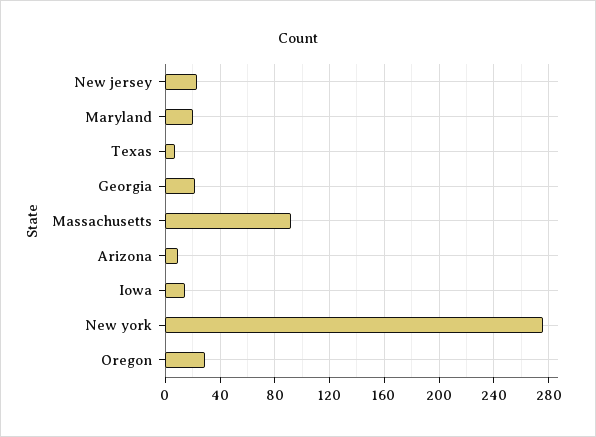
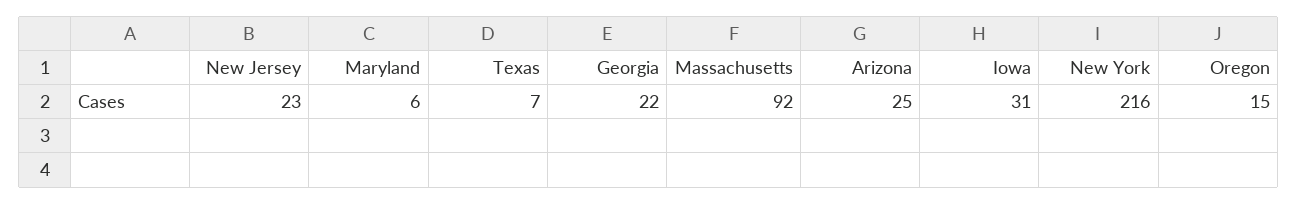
Maryland: 20 -> 6
Arizona: 10 -> 25
Iowa: 15 -> 31
New york: 275 -> 216
Oregon: 30 -> 15

